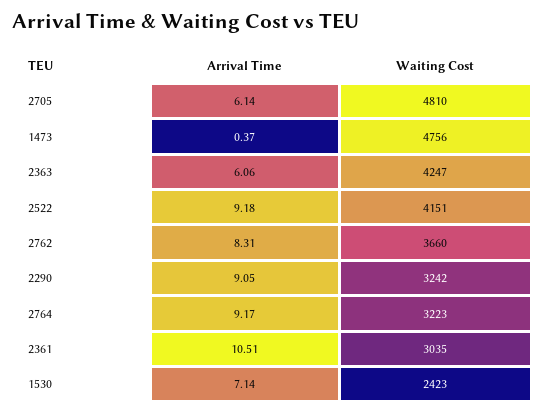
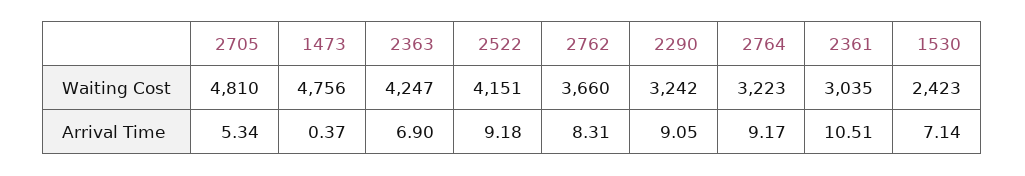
Arrival Time, 2705: 6.14 -> 5.34
Arrival Time, 2363: 6.06 -> 6.9

